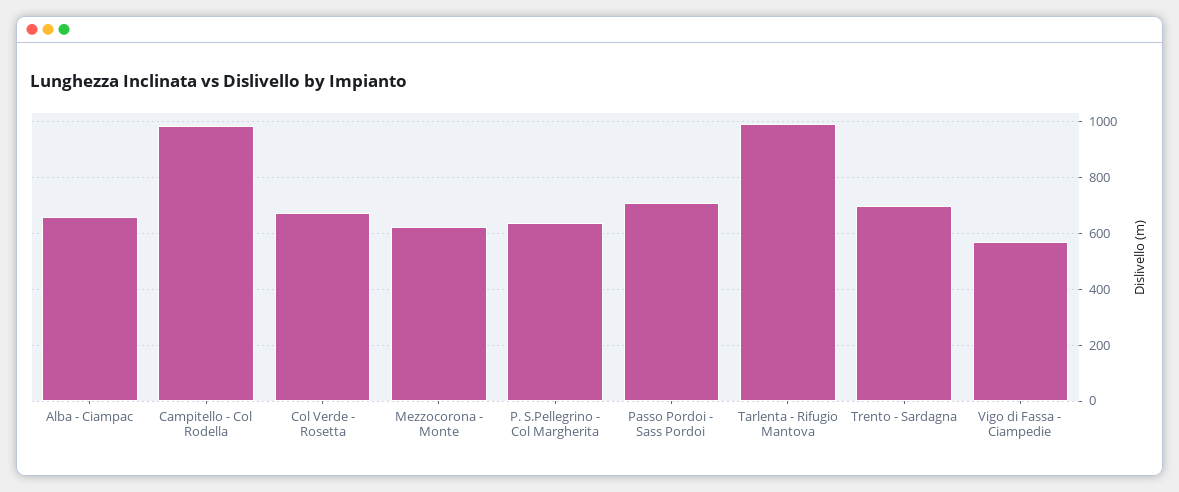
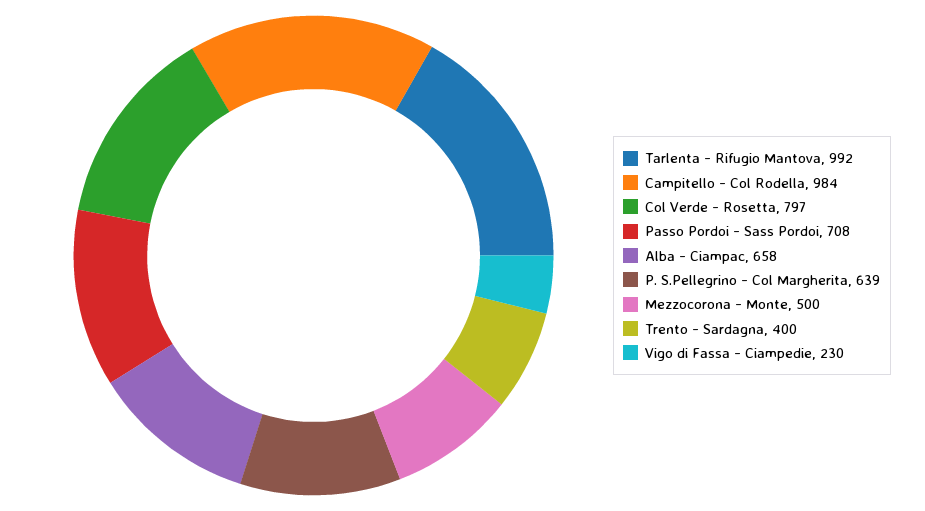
Col Verde - Rosetta: 675 -> 797
Mezzocorona - Monte: 625 -> 500
Trento - Sardagna: 700 -> 400
Vigo di Fassa - Ciampedie: 575 -> 230

